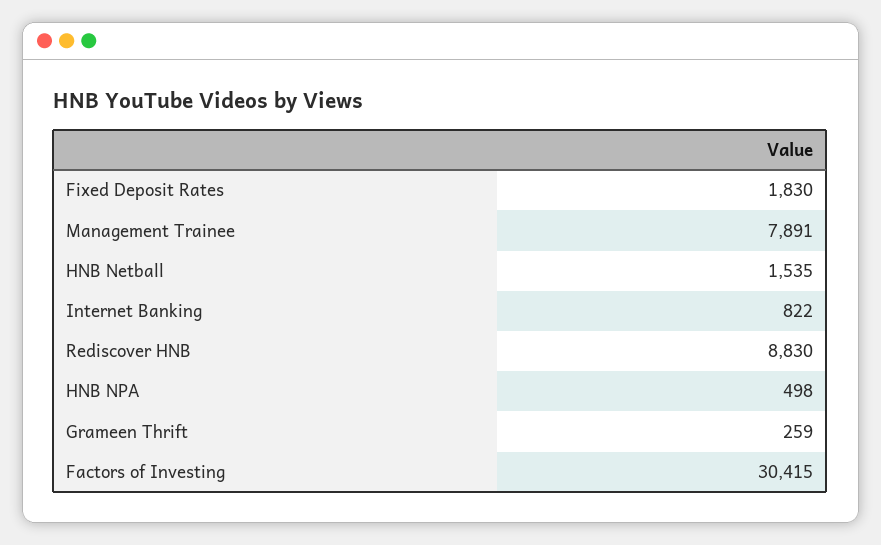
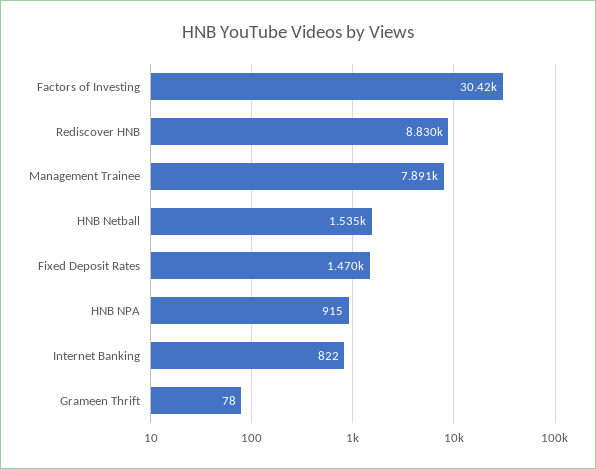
Fixed Deposit Rates: 1830 -> 1470
HNB NPA: 498 -> 915
Grameen Thrift: 259 -> 78

